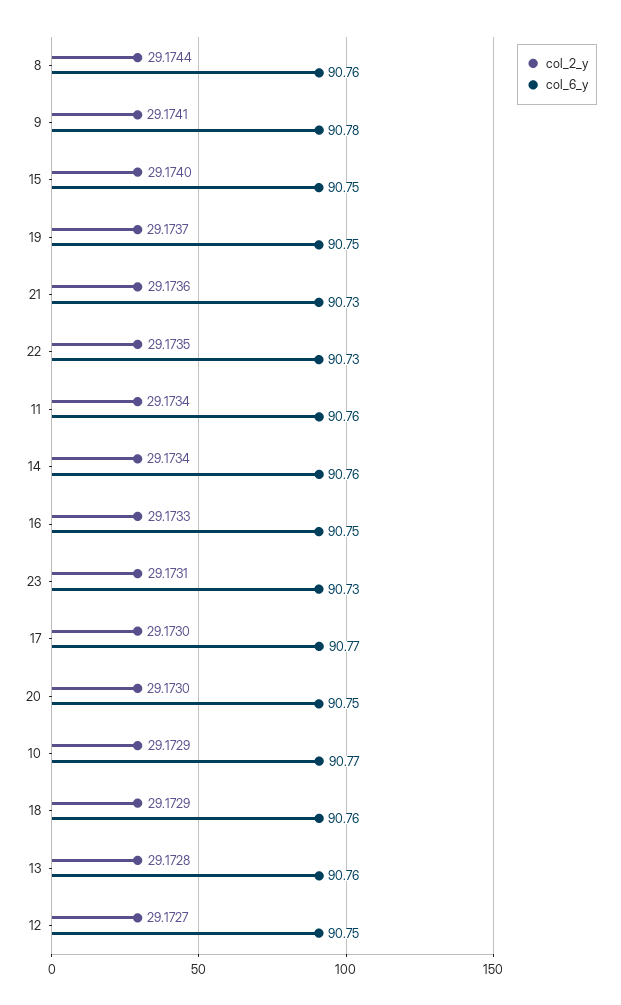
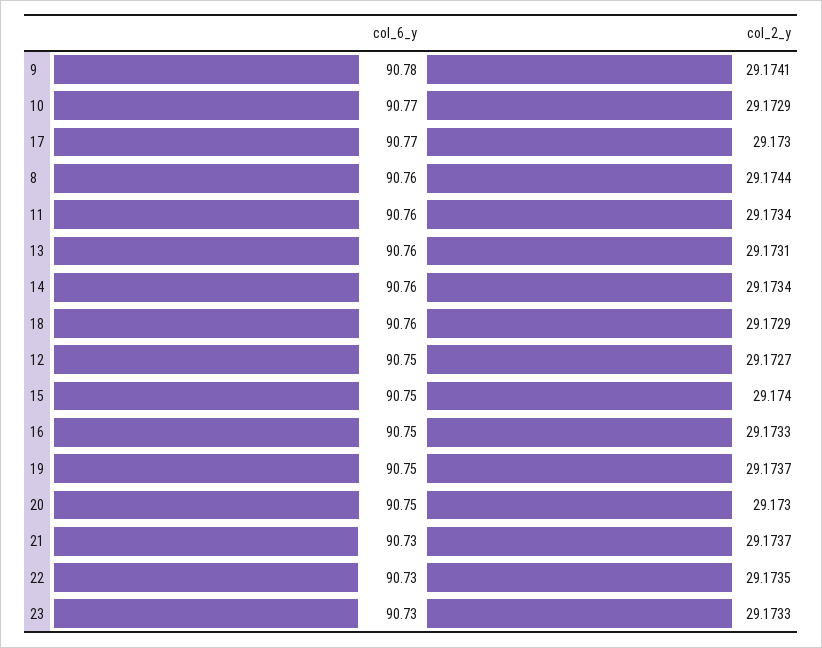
col_2_y, 21: 29.1736 -> 29.1737
col_2_y, 23: 29.1731 -> 29.1733
col_2_y, 13: 29.1728 -> 29.1731

